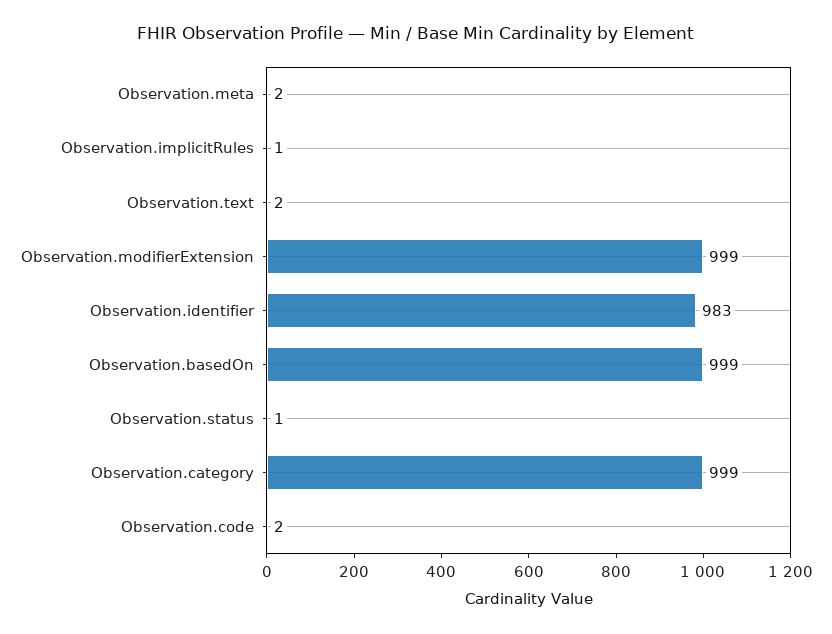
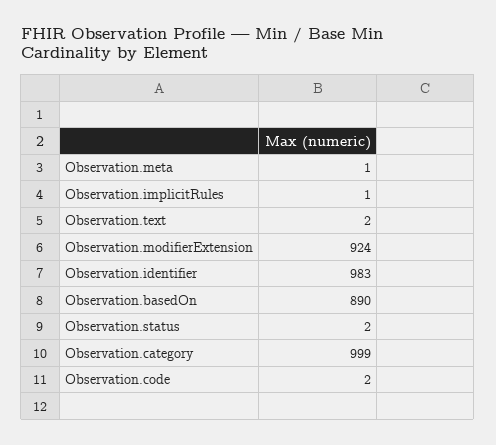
Observation.meta: 2 -> 1
Observation.modifierExtension: 999 -> 924
Observation.basedOn: 999 -> 890
Observation.status: 1 -> 2

